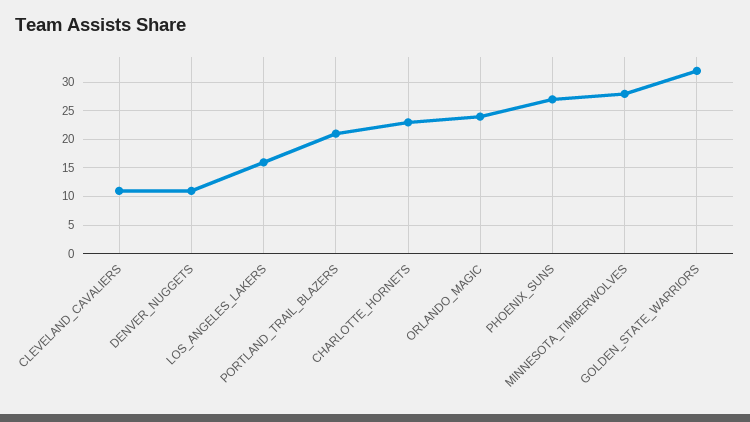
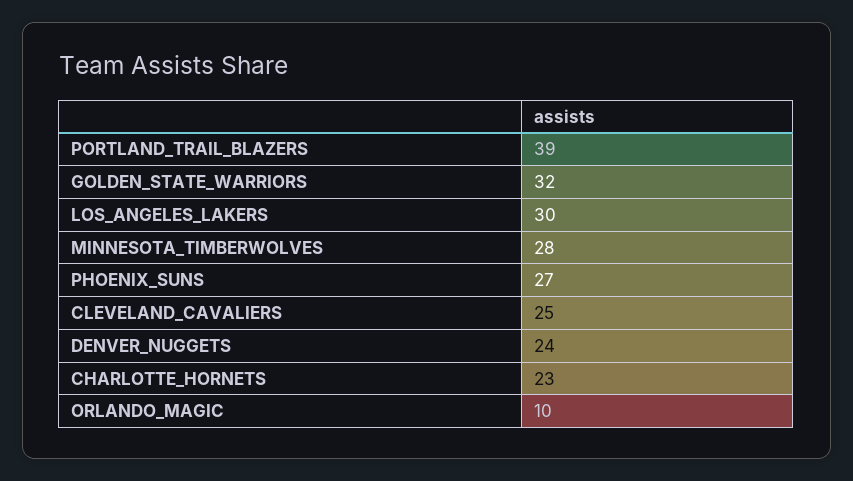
CLEVELAND_CAVALIERS: 10 -> 25
DENVER_NUGGETS: 10 -> 24
LOS_ANGELES_LAKERS: 15 -> 30
PORTLAND_TRAIL_BLAZERS: 20 -> 39
ORLANDO_MAGIC: 25 -> 10

